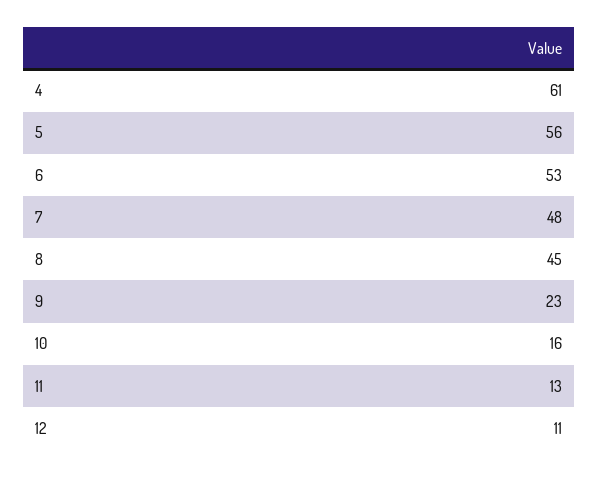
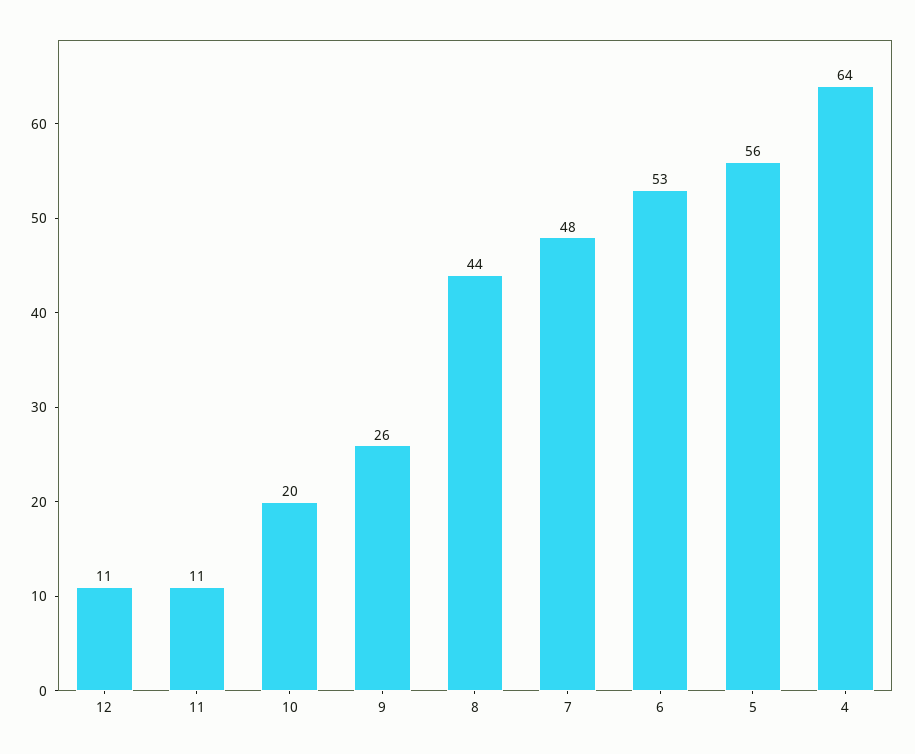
4: 61 -> 64
8: 45 -> 44
9: 23 -> 26
10: 16 -> 20
11: 13 -> 11

